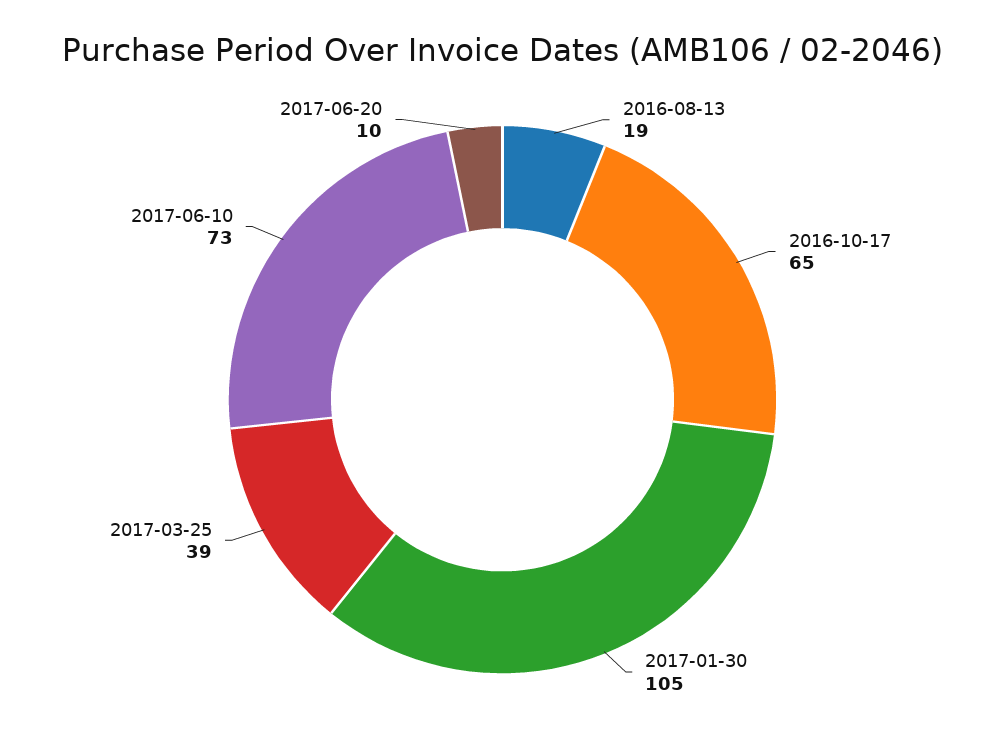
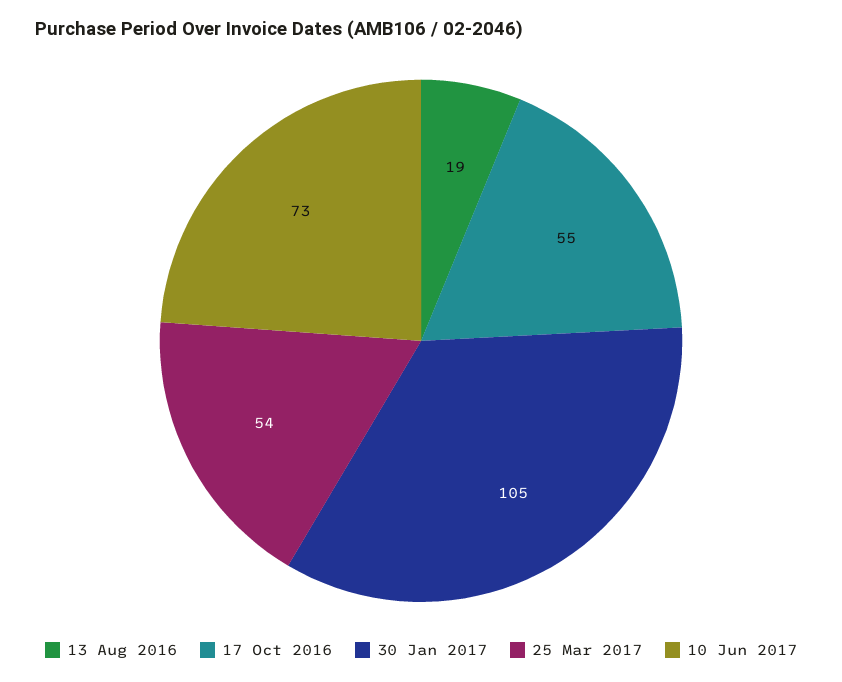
2016-10-17: 65 -> 55
2017-03-25: 39 -> 54
2017-06-20: 10 -> none

